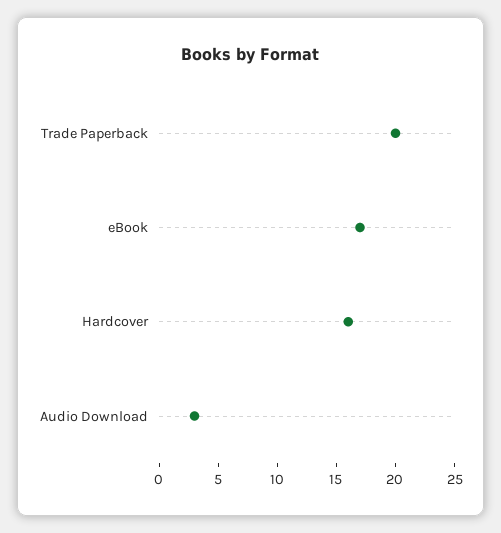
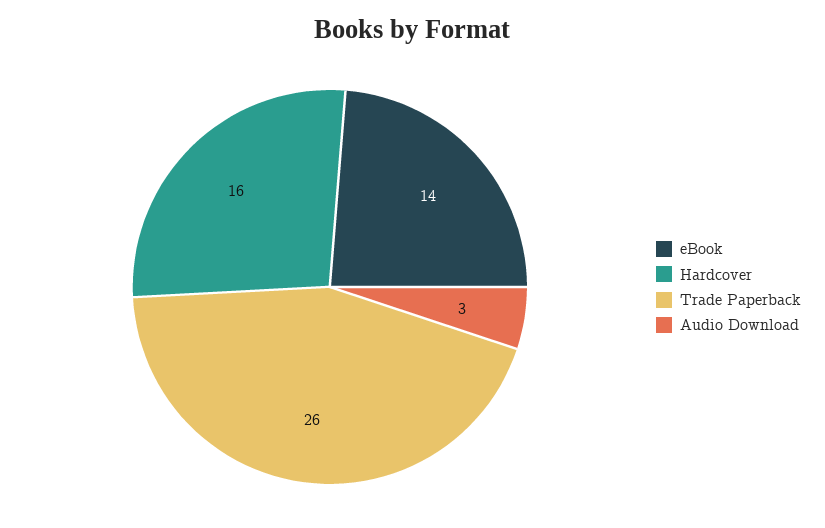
Trade Paperback: 20 -> 26
eBook: 17 -> 14

